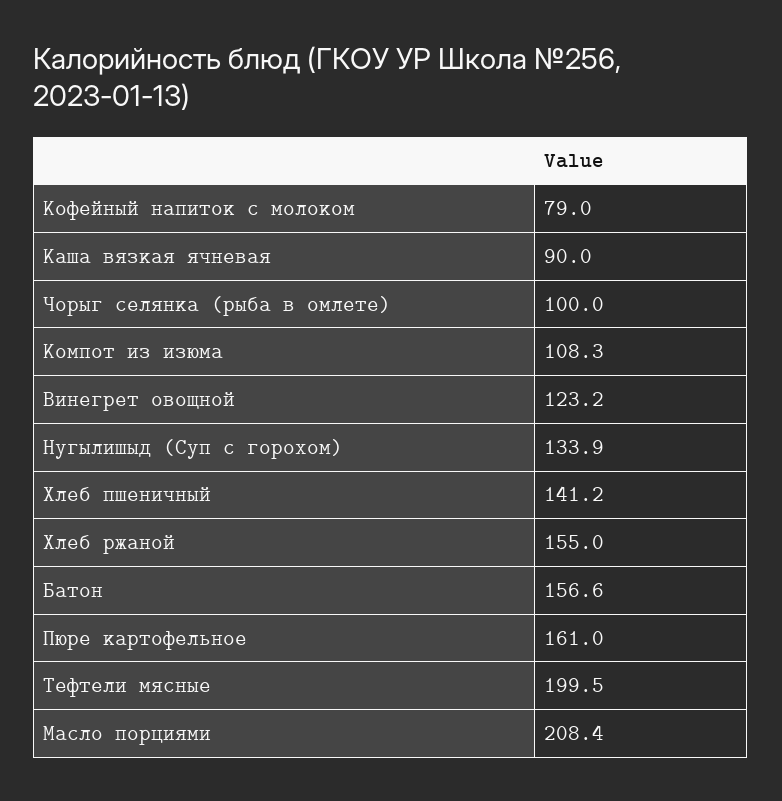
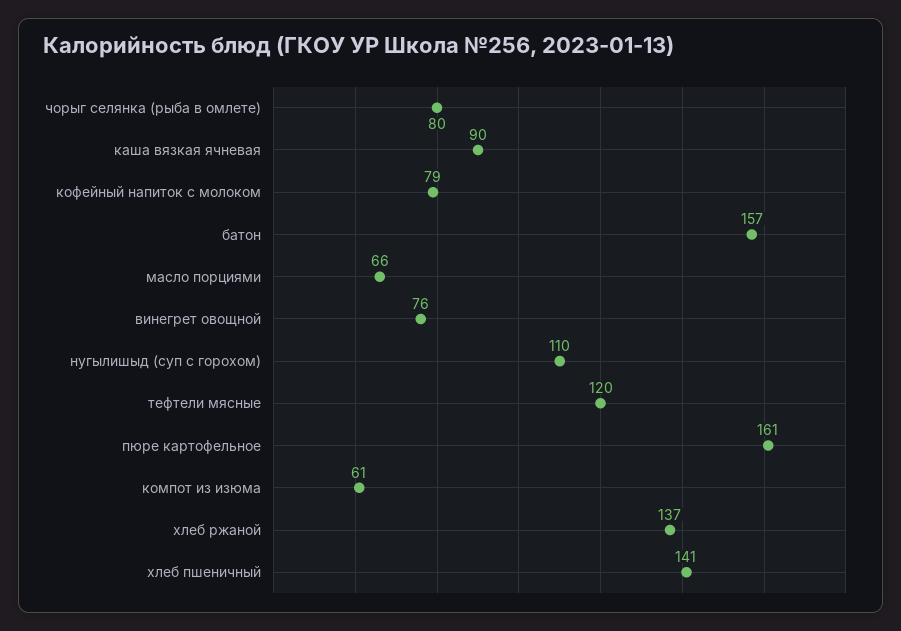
Чорыг селянка (рыба в омлете): 100 -> 80
Компот из изюма: 108.3 -> 61
Винегрет овощной: 123.2 -> 76
Нугылишыд (Суп с горохом): 133.9 -> 110
Хлеб ржаной: 155 -> 137
Тефтели мясные: 199.5 -> 120
Масло порциями: 208.4 -> 66

